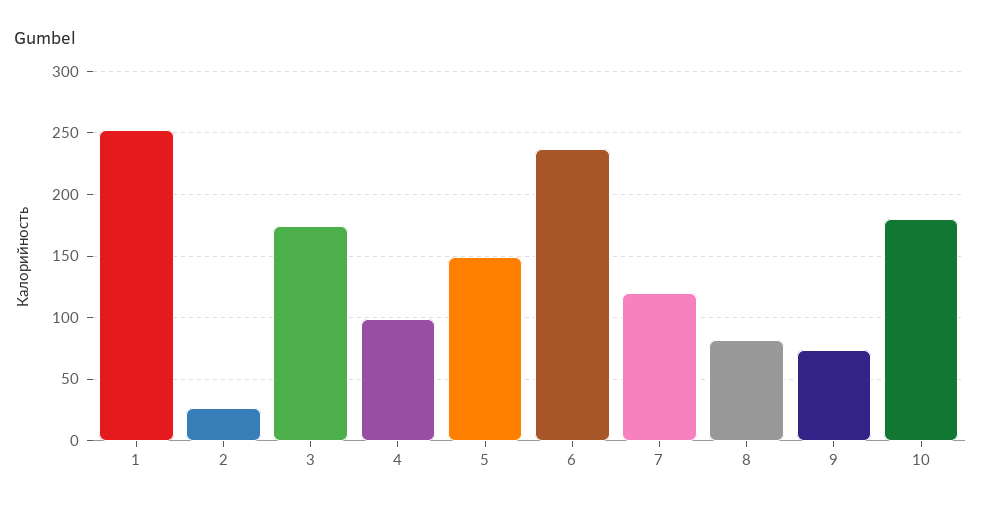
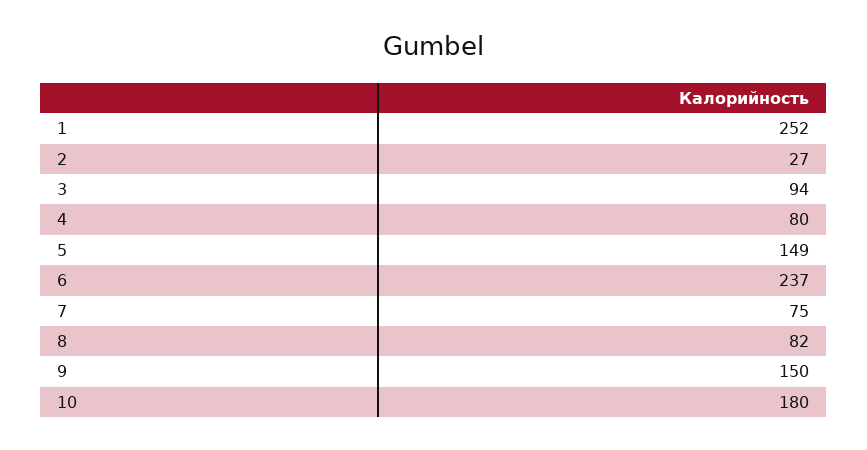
3: 175 -> 94
4: 100 -> 80
7: 120 -> 75
9: 75 -> 150

